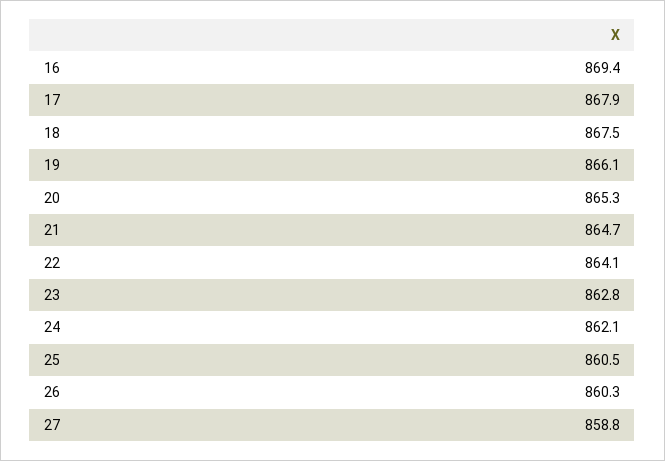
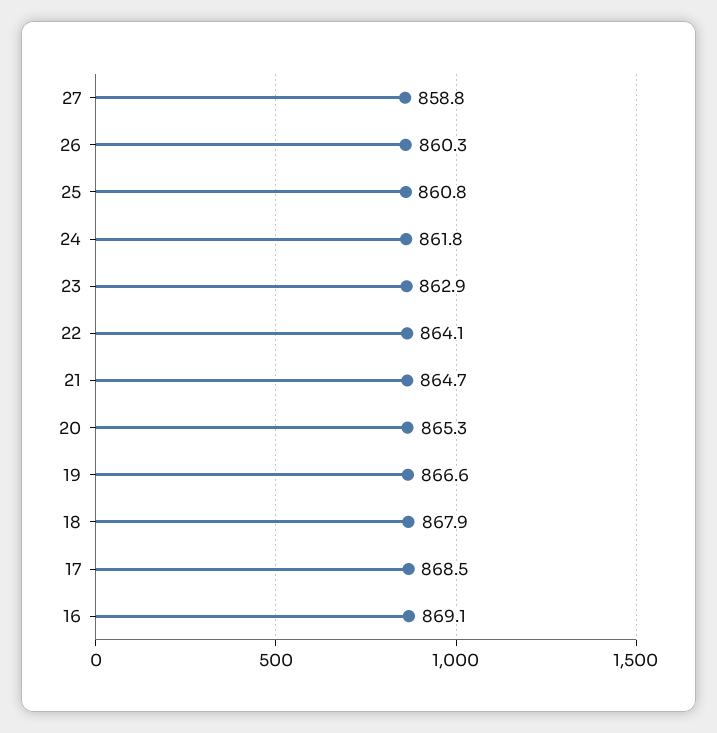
16: 869.4 -> 869.1
17: 867.9 -> 868.5
18: 867.5 -> 867.9
19: 866.1 -> 866.6
23: 862.8 -> 862.9
24: 862.1 -> 861.8
25: 860.5 -> 860.8

